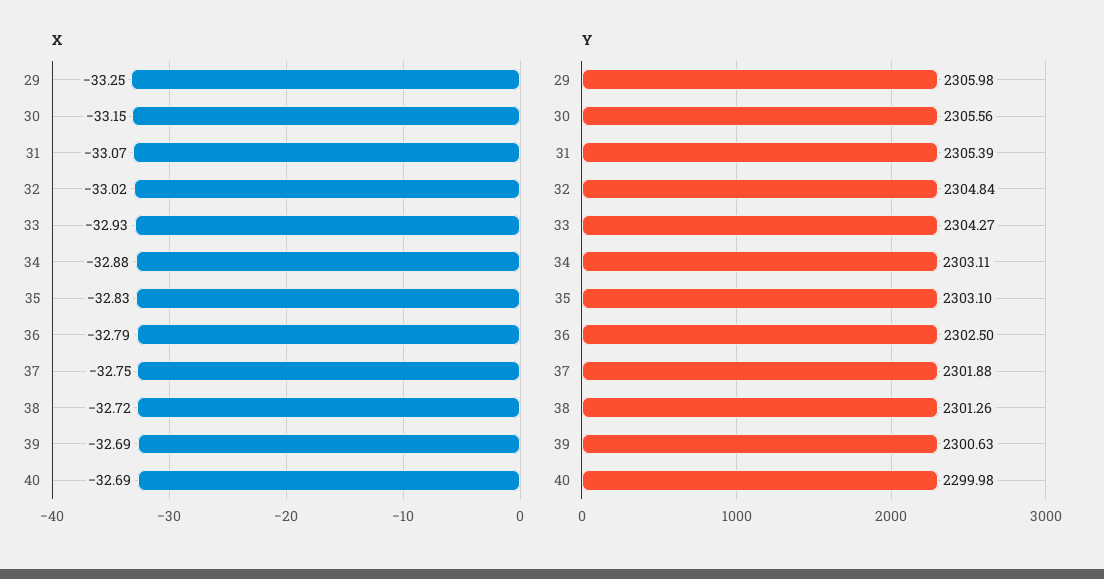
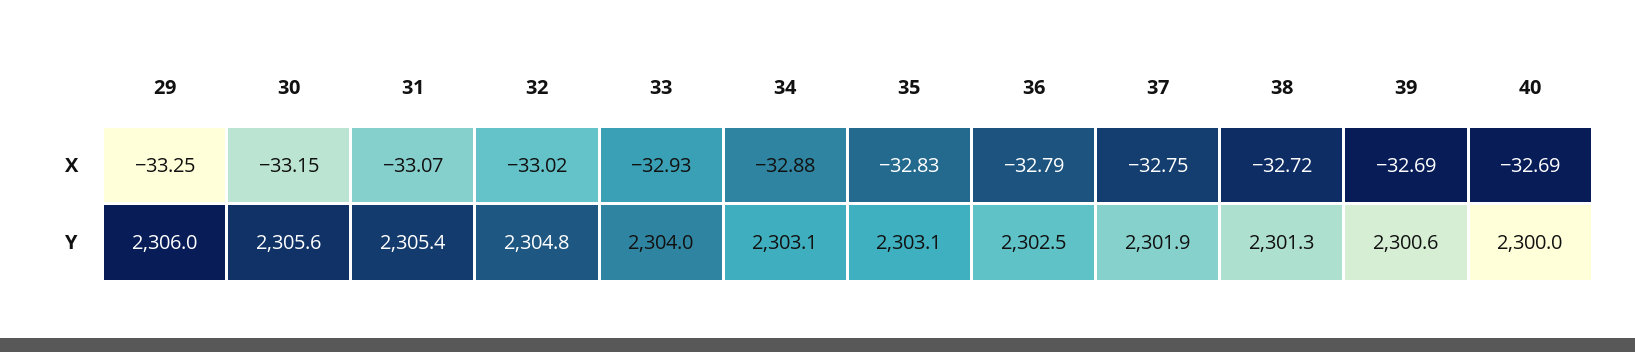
Y, 33: 2304.27 -> 2304

